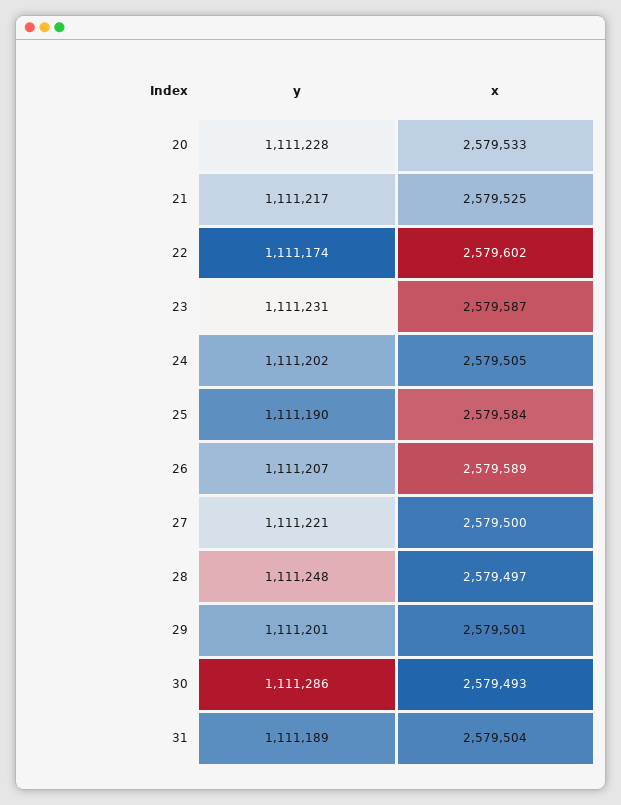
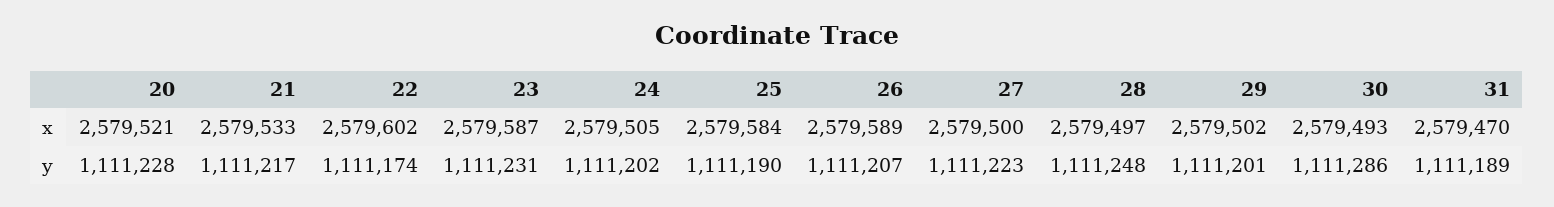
x, 20: 2579533 -> 2579521
x, 21: 2579525 -> 2579533
y, 27: 1111221 -> 1111223
x, 29: 2579501 -> 2579502
x, 31: 2579504 -> 2579470

